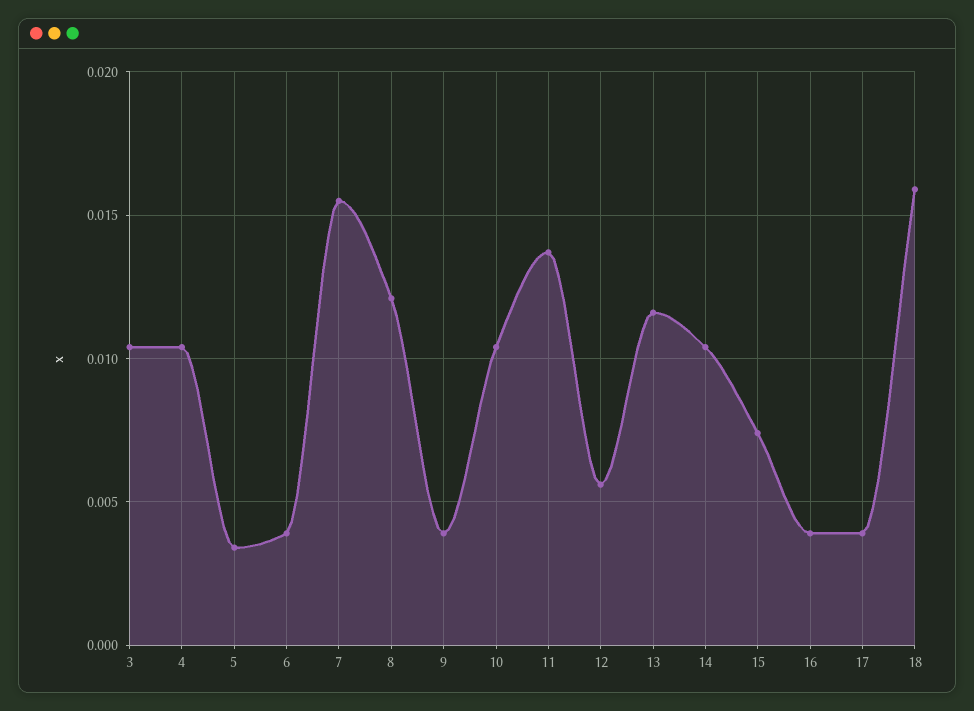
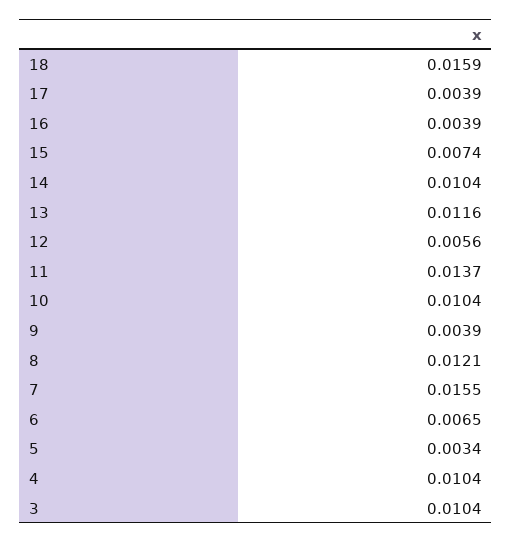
6: 0.004 -> 0.0065

